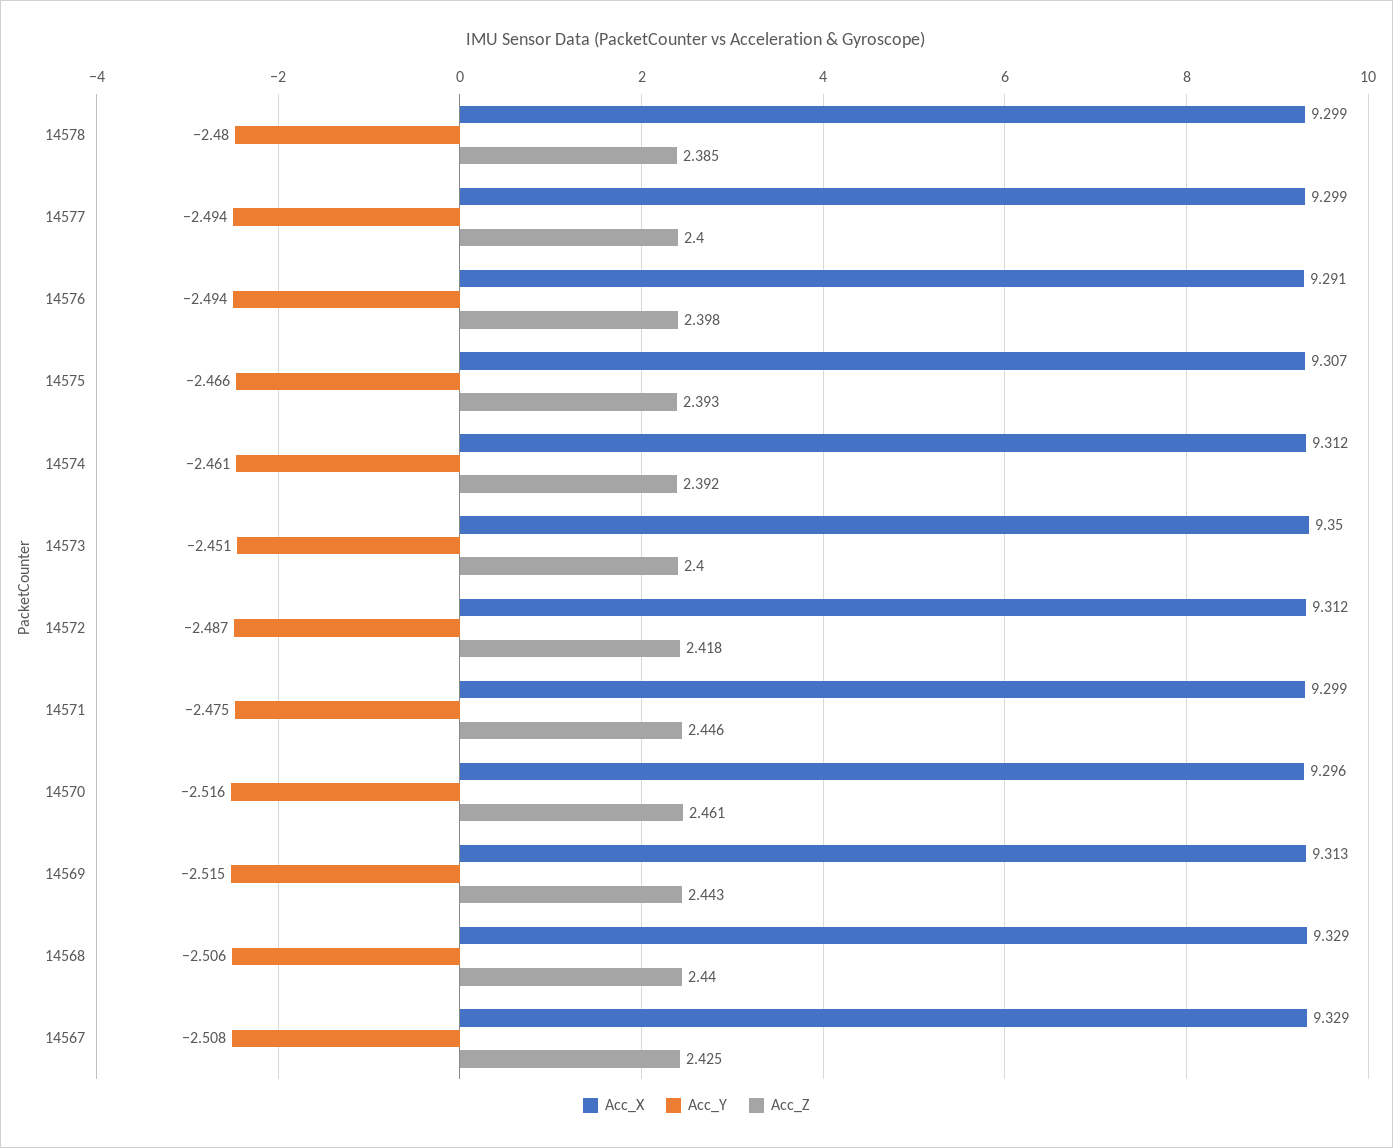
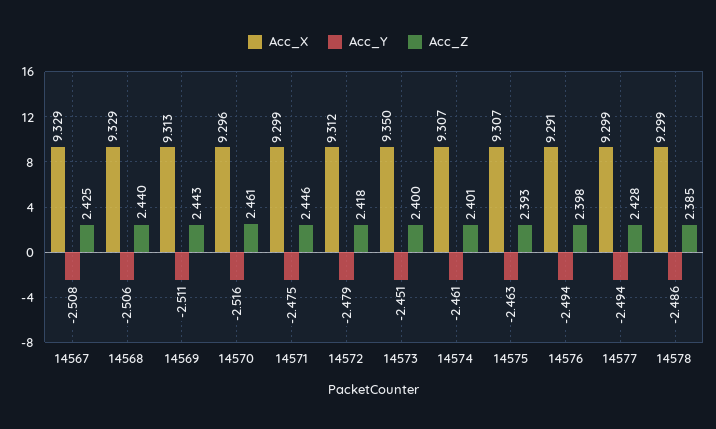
Acc_Y, 14578: -2.48 -> -2.486
Acc_Z, 14577: 2.4 -> 2.428
Acc_Y, 14575: -2.466 -> -2.463
Acc_X, 14574: 9.312 -> 9.307
Acc_Z, 14574: 2.392 -> 2.401
Acc_Y, 14572: -2.487 -> -2.479
Acc_Y, 14569: -2.515 -> -2.511

